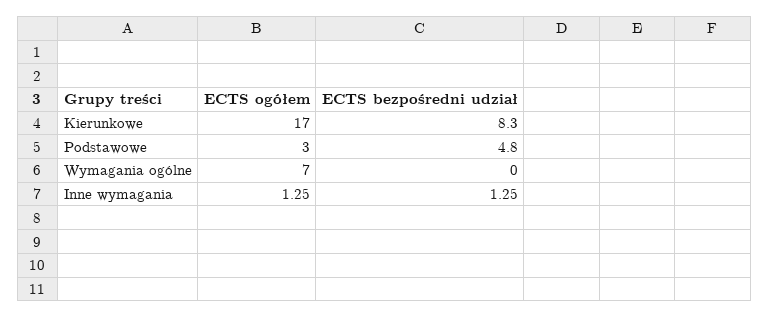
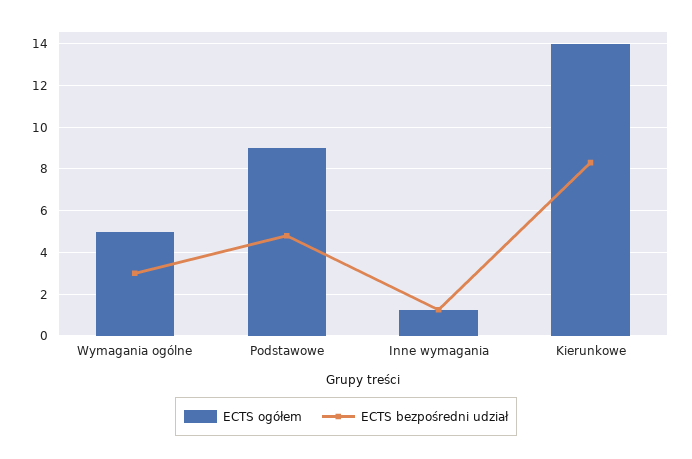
ECTS ogółem, Kierunkowe: 17 -> 14
ECTS ogółem, Podstawowe: 3 -> 9
ECTS ogółem, Wymagania ogólne: 7 -> 5
ECTS bezpośredni udział, Wymagania ogólne: 0 -> 3

